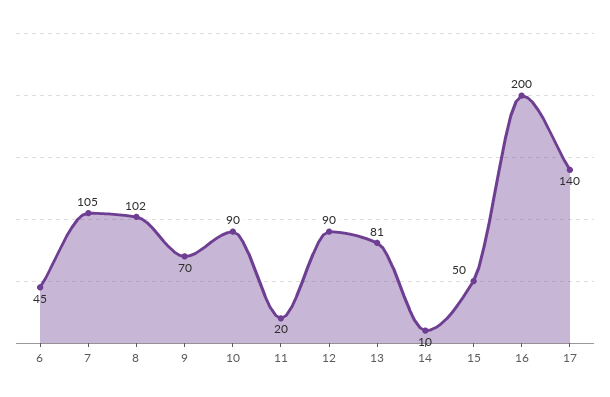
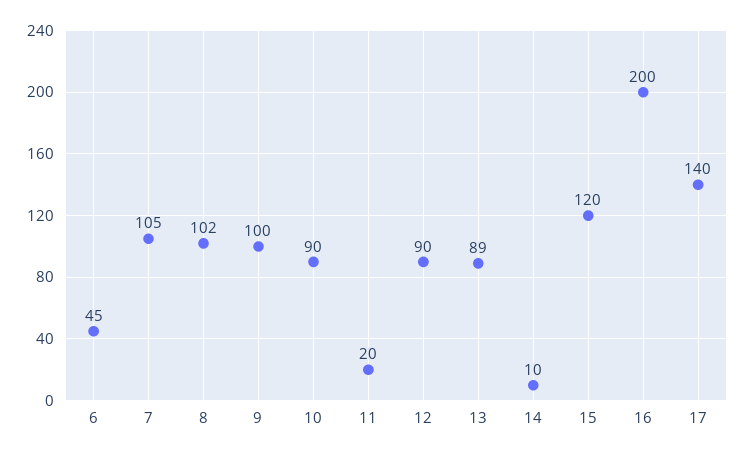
9: 70 -> 100
13: 81 -> 89
15: 50 -> 120

